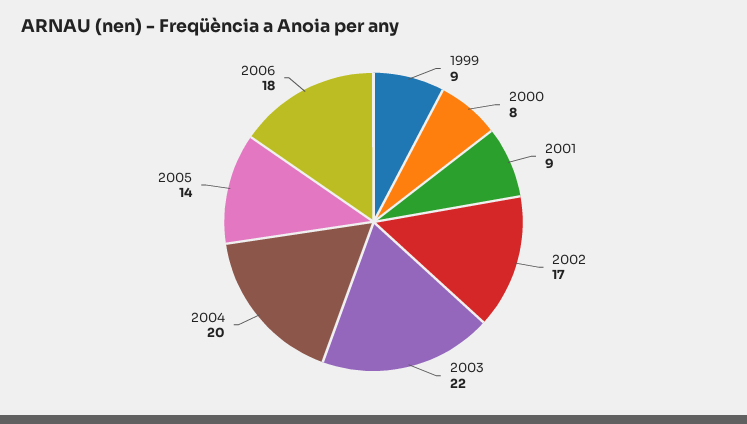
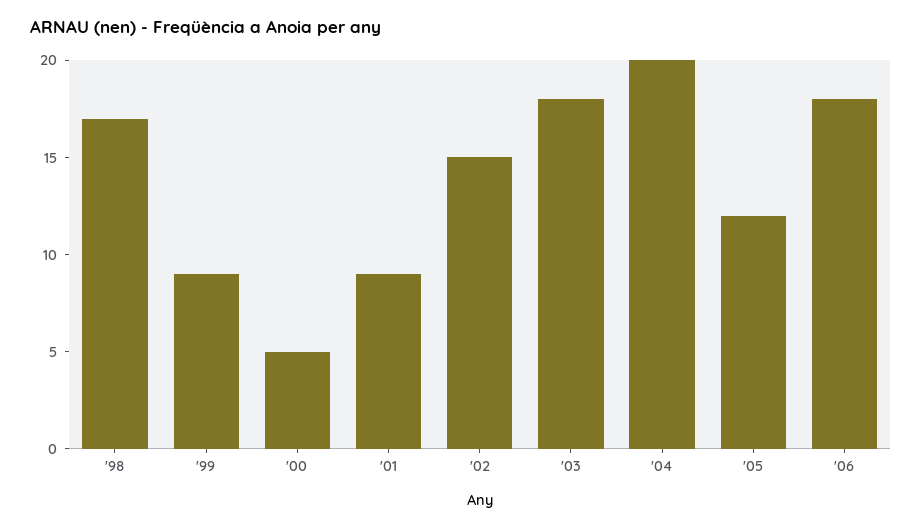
2000: 8 -> 5
2002: 17 -> 15
2003: 22 -> 18
2005: 14 -> 12
'98: none -> 17

